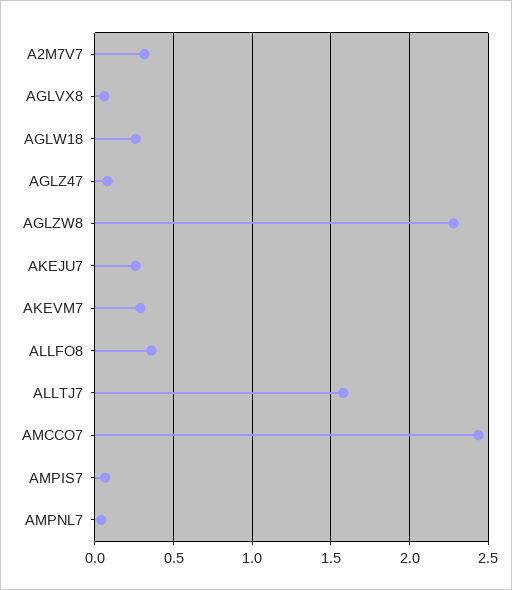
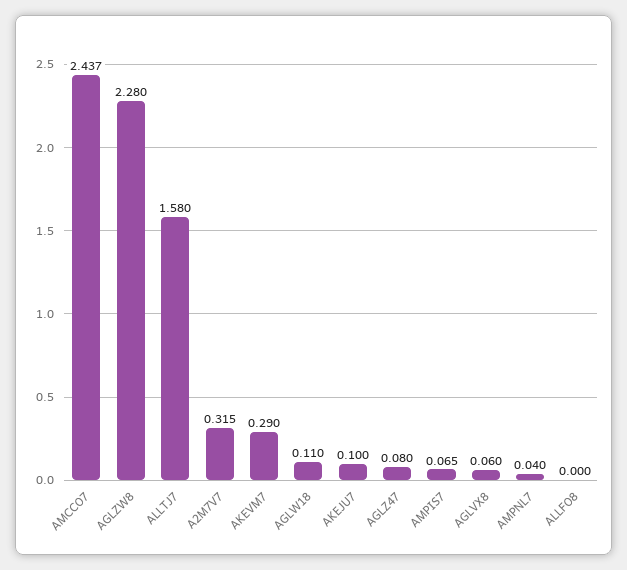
AGLW18: 0.25 -> 0.11
AKEJU7: 0.25 -> 0.1
ALLFO8: 0.35 -> 0

